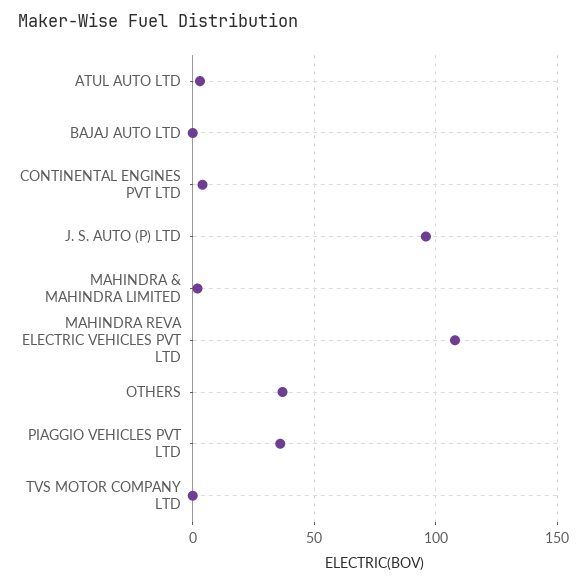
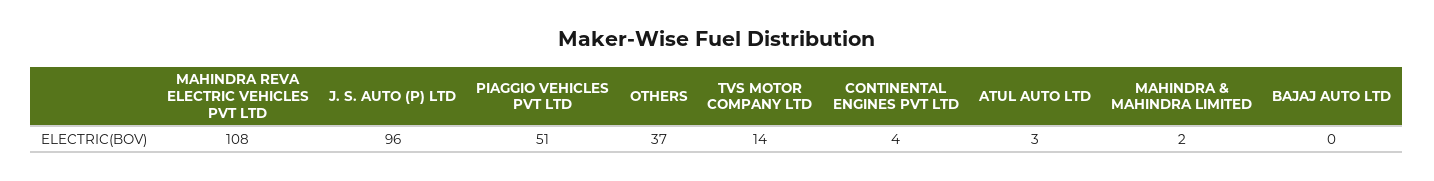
PIAGGIO VEHICLES PVT LTD: 35 -> 51
TVS MOTOR COMPANY LTD: 0 -> 14

